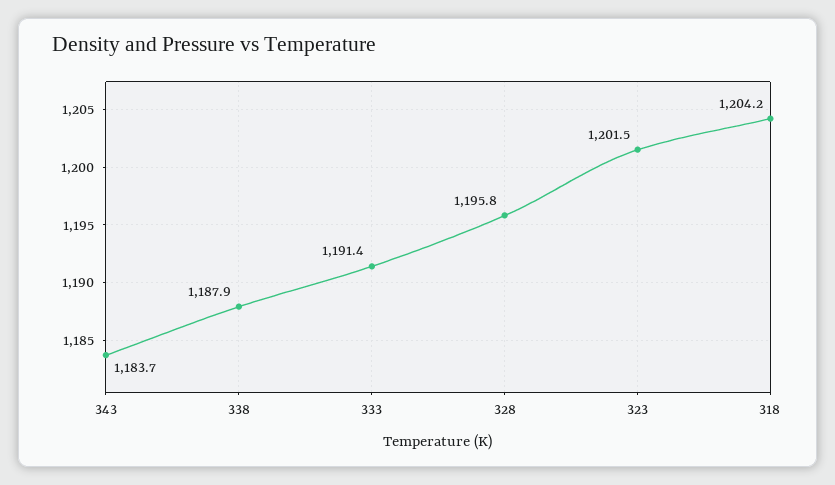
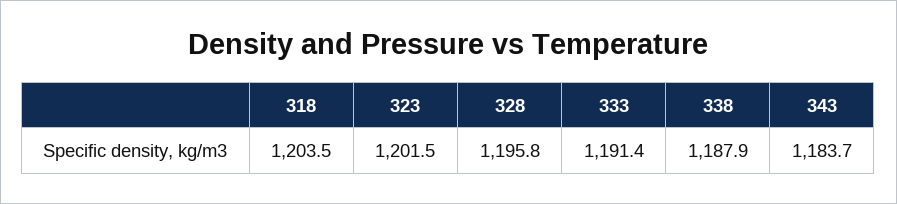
318: 1204.2 -> 1203.5

